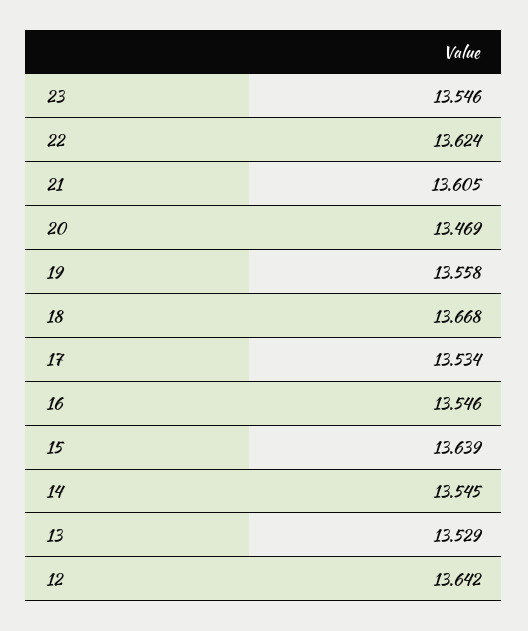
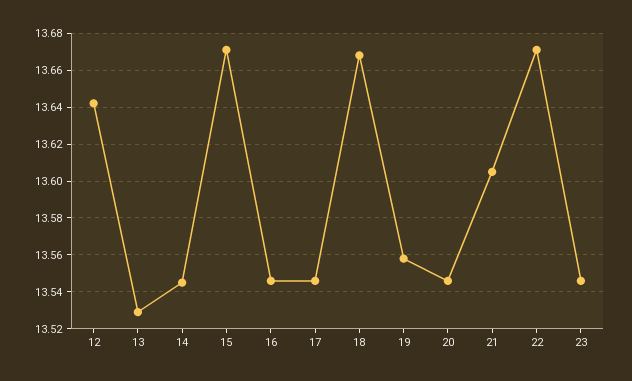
22: 13.624 -> 13.67
20: 13.469 -> 13.545
17: 13.534 -> 13.545
15: 13.639 -> 13.67

